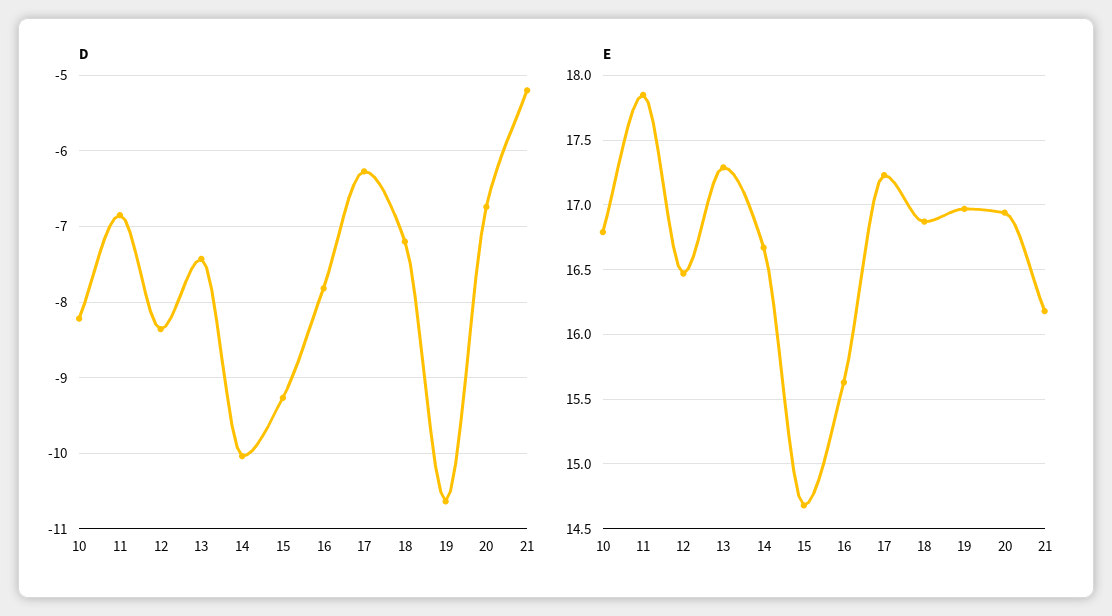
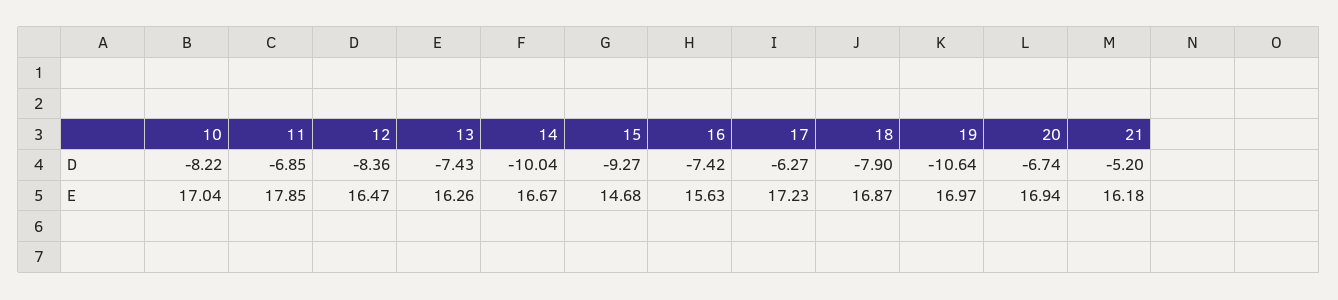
D, 16: -7.8 -> -7.42
D, 18: -7.2 -> -7.9
E, 10: 16.8 -> 17.04
E, 13: 17.3 -> 16.26

